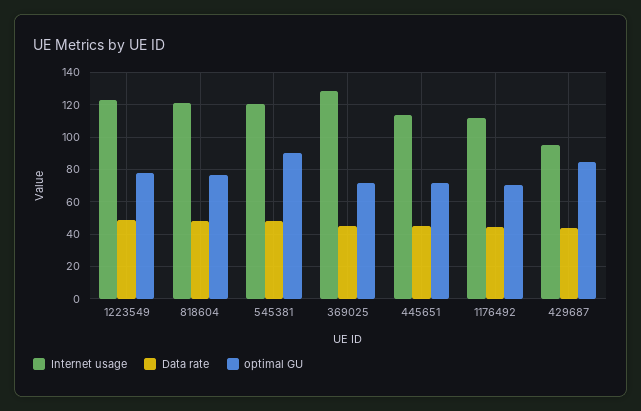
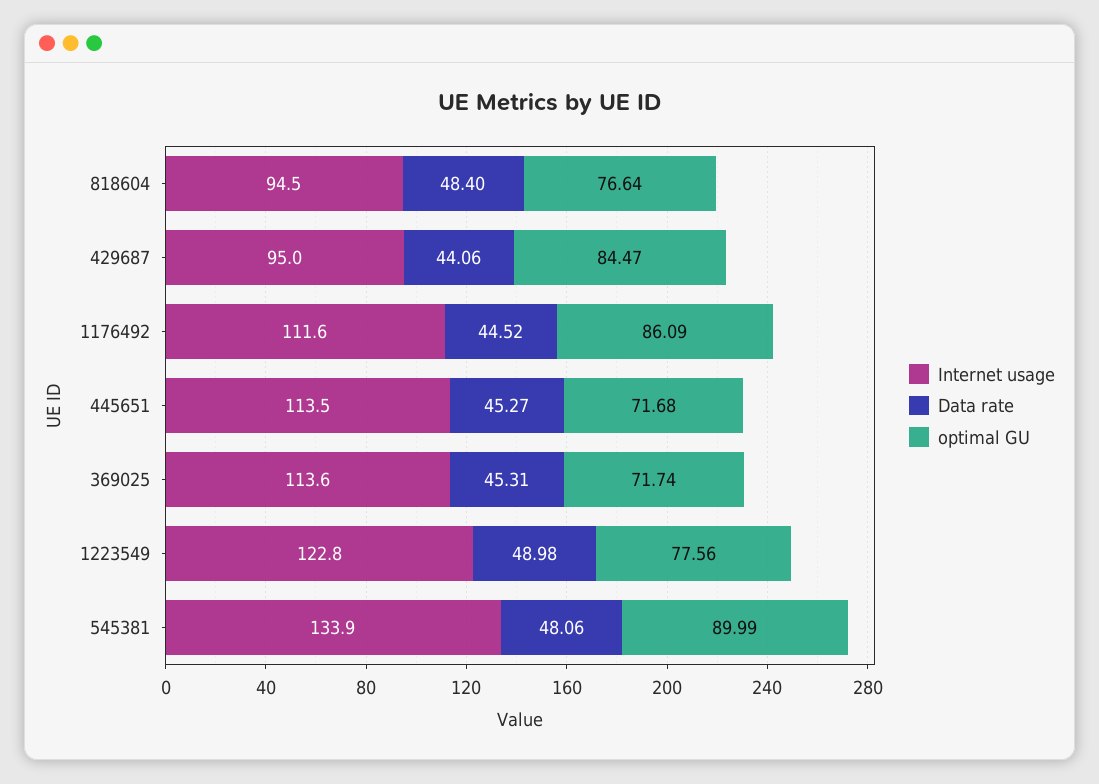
Internet usage, 818604: 120 -> 94.5
Internet usage, 545381: 120 -> 133.9
Internet usage, 369025: 130 -> 113.6
optimal GU, 1176492: 70 -> 86.09

